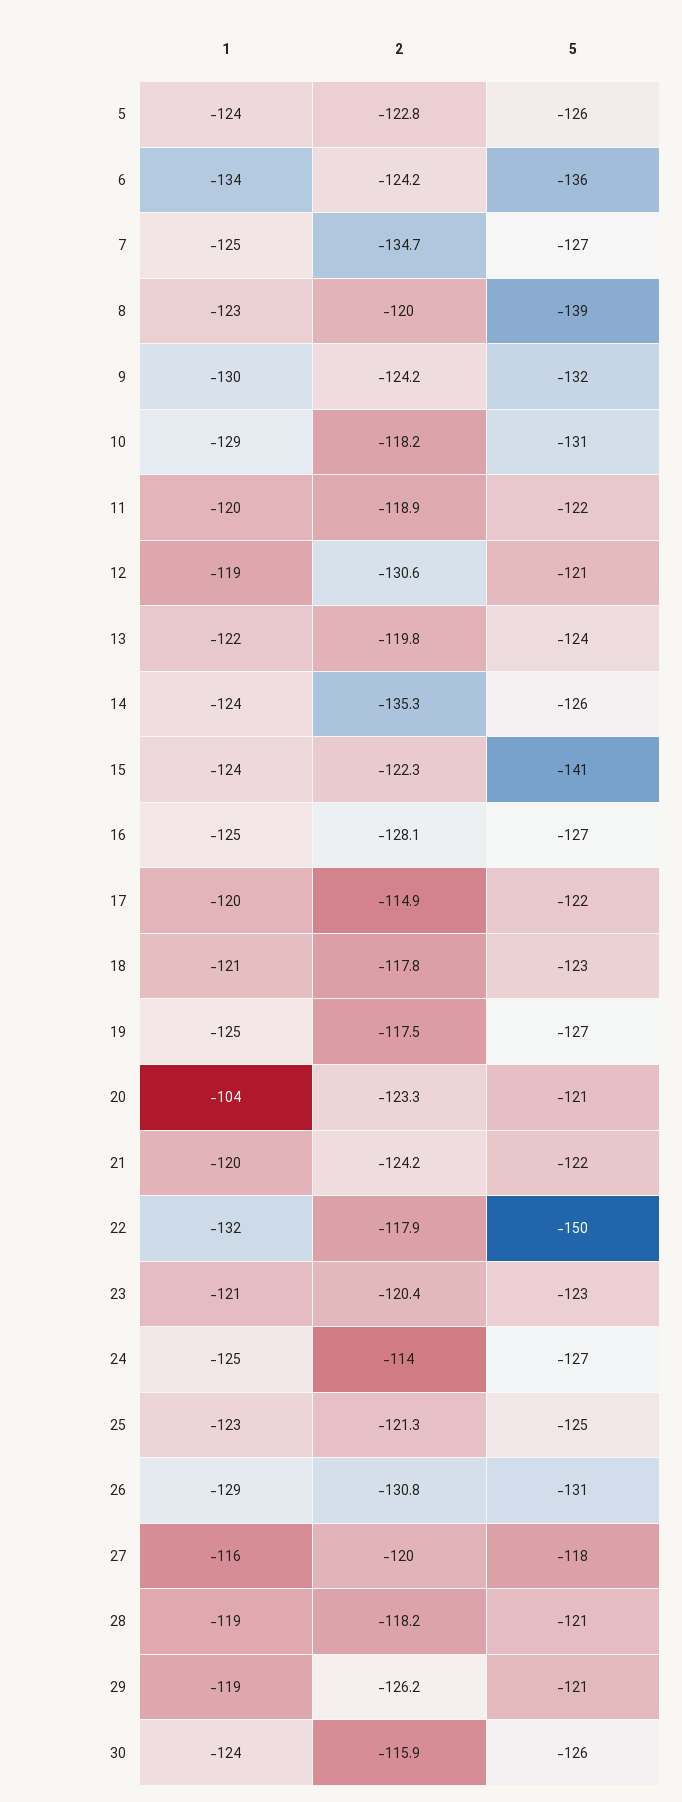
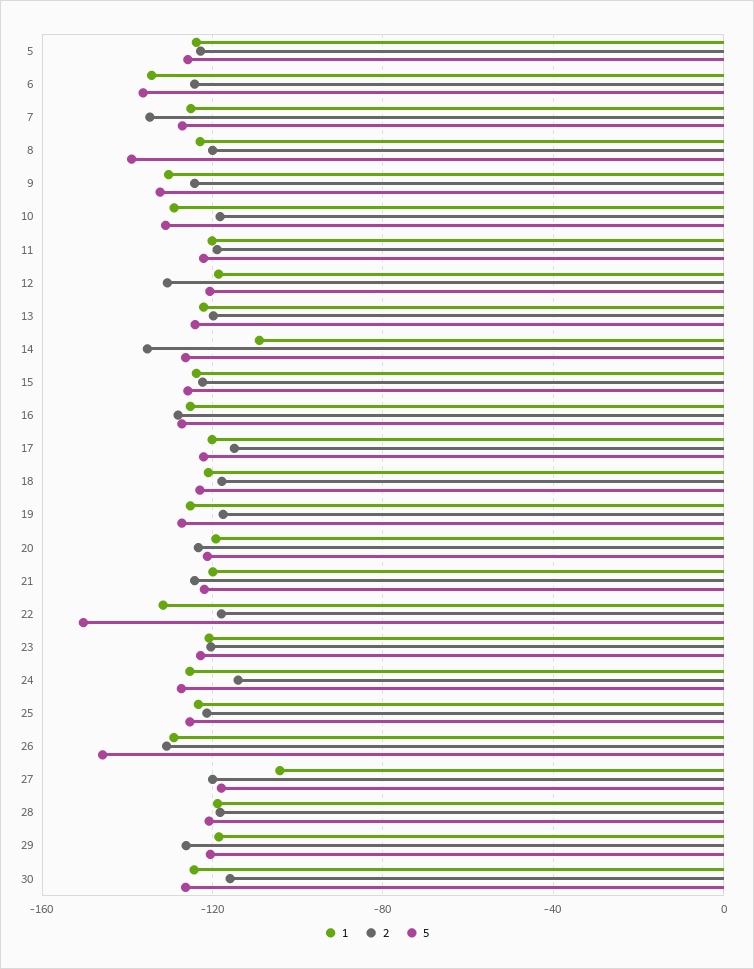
1, 14: -124 -> -110
5, 15: -141 -> -125
1, 20: -104 -> -120
5, 26: -131 -> -145
1, 27: -116 -> -105

